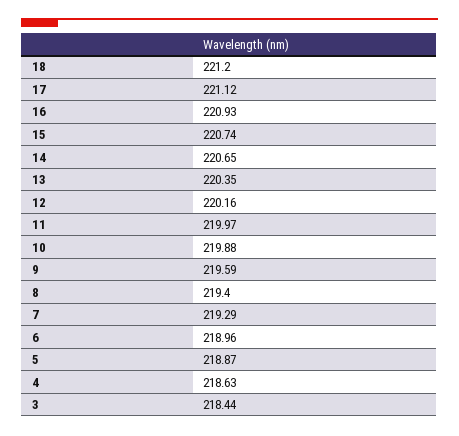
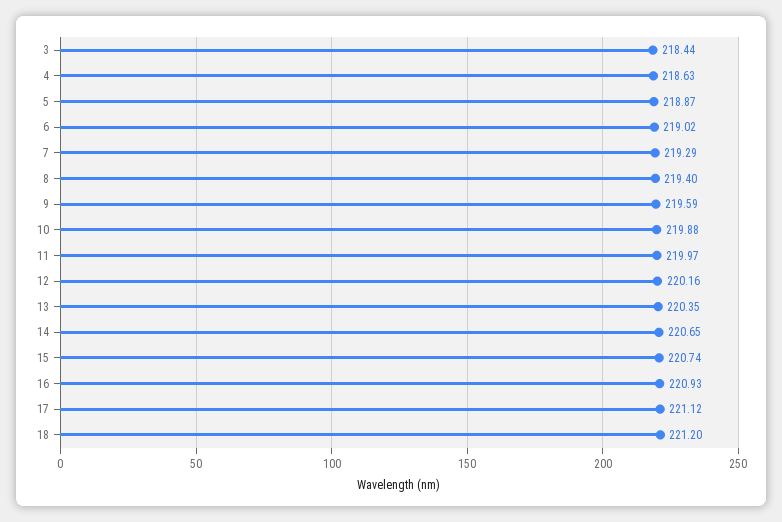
6: 218.96 -> 219.02

